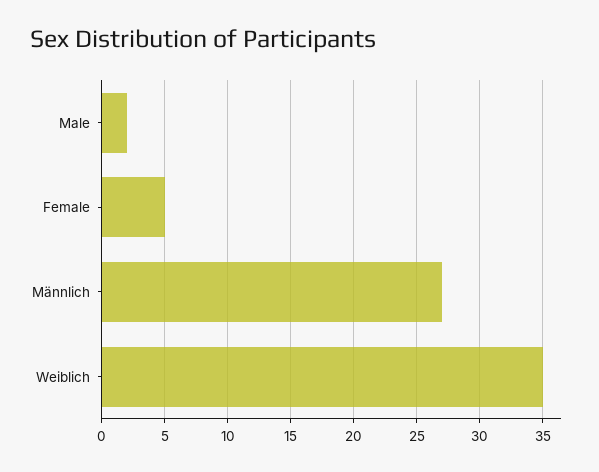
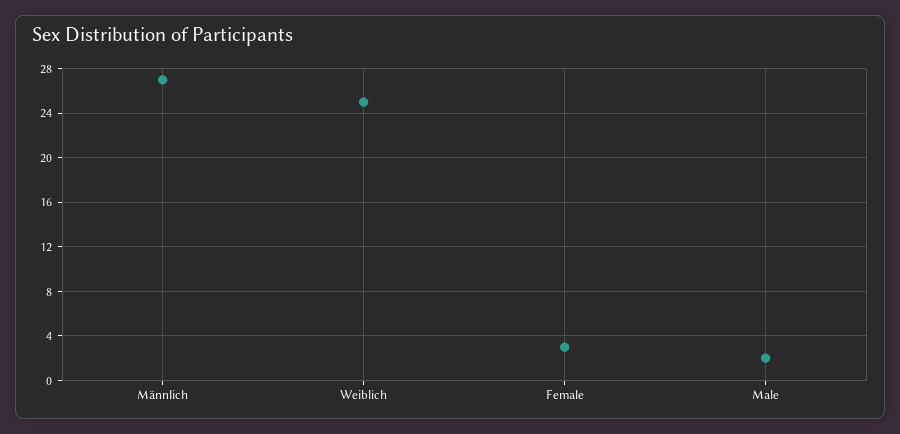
Female: 5 -> 3
Weiblich: 35 -> 25

